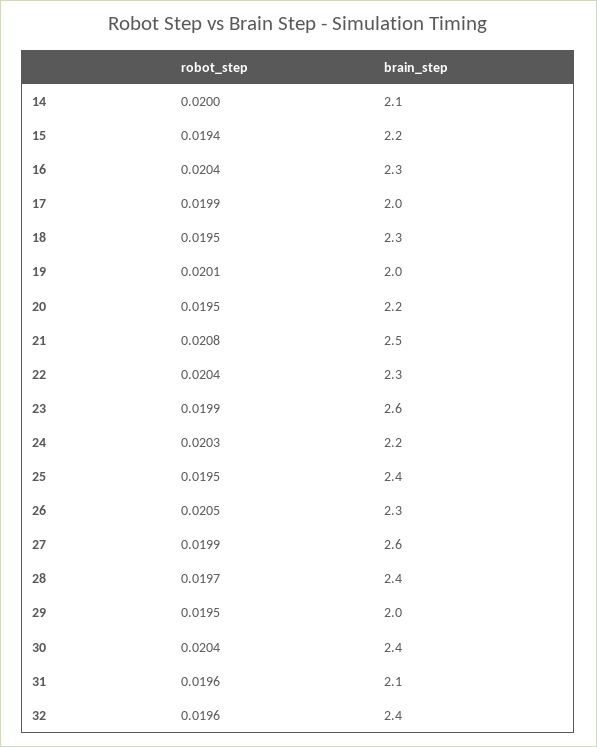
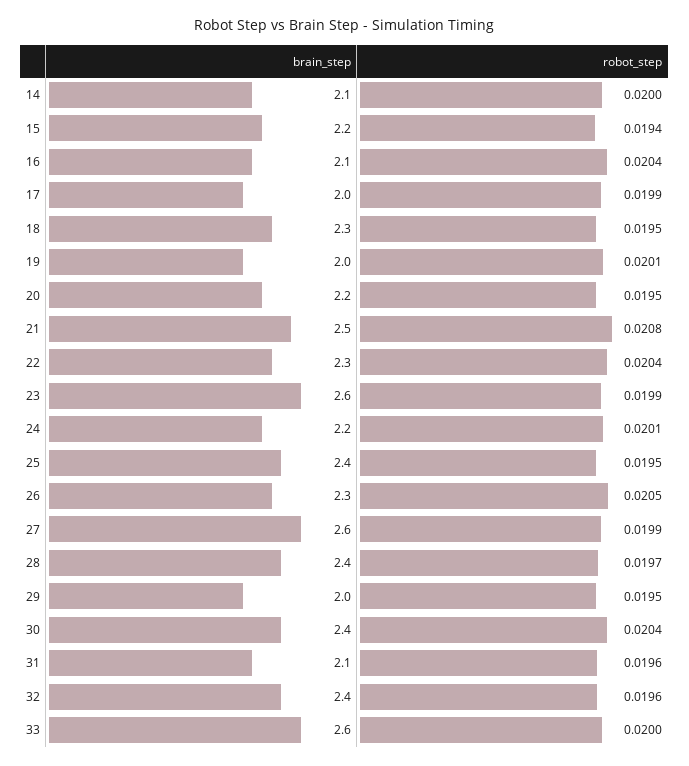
brain_step, 16: 2.3 -> 2.1
robot_step, 24: 0.0203 -> 0.0201
brain_step, 33: none -> 2.6
robot_step, 33: none -> 0.02

